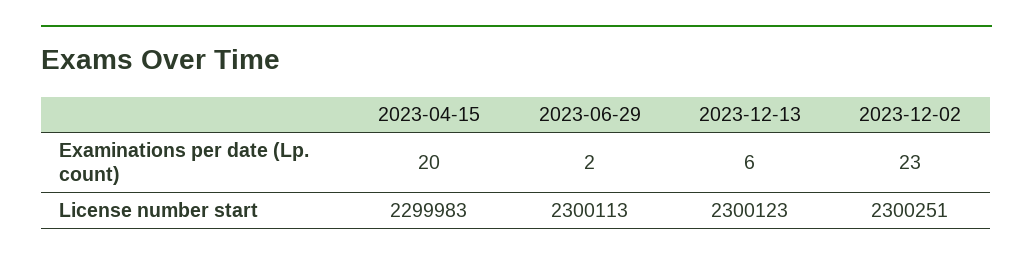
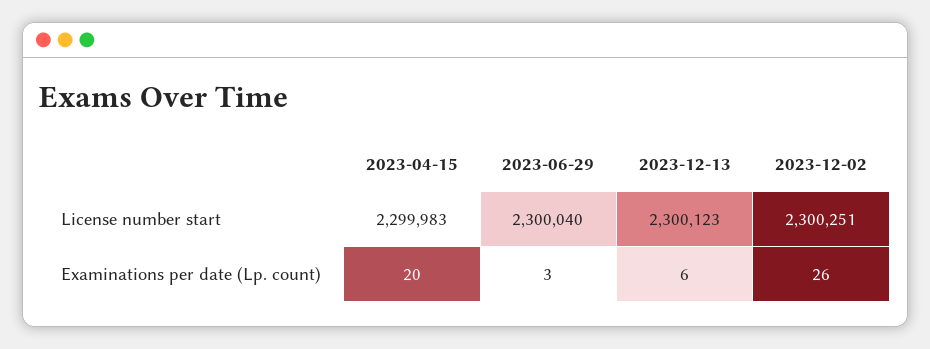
2023-06-29, Examinations per date (Lp. count): 2 -> 3
2023-12-02, Examinations per date (Lp. count): 23 -> 26
2023-06-29, License number start: 2300113 -> 2300040

